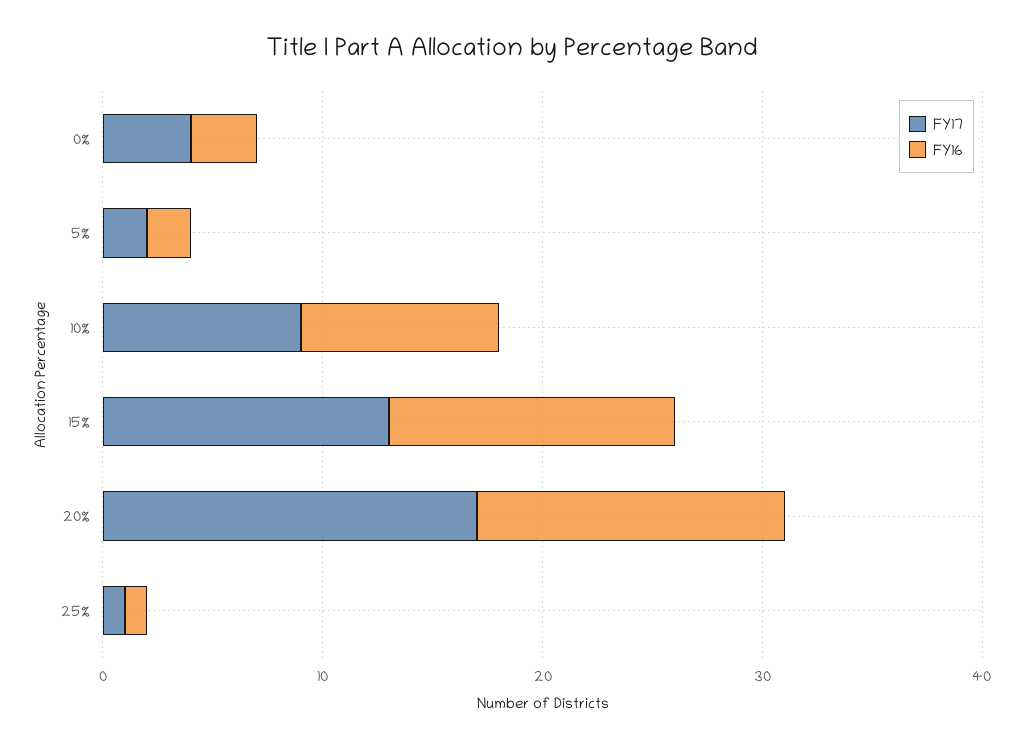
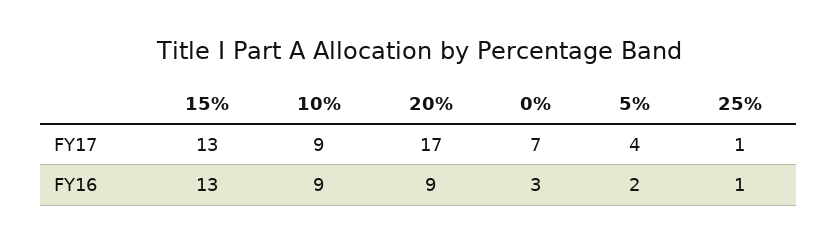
FY17, 0%: 4 -> 7
FY17, 5%: 2 -> 4
FY16, 20%: 14 -> 9

